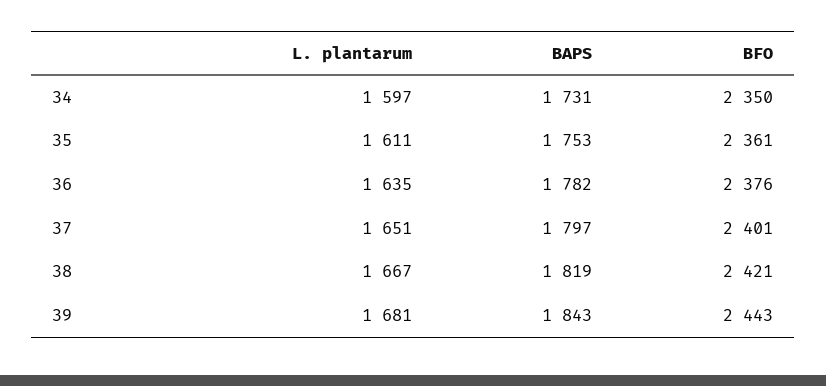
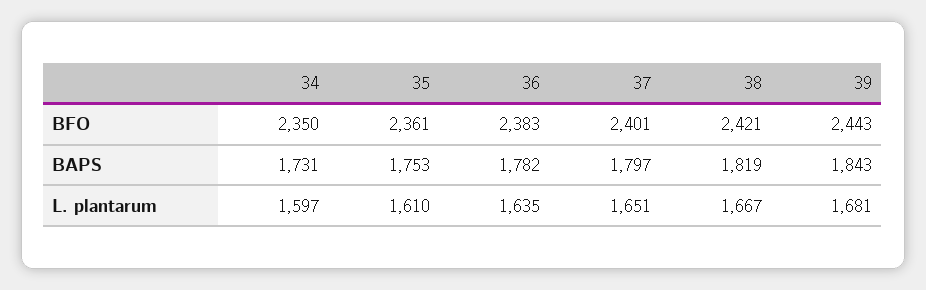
L. plantarum, 35: 1611 -> 1610
BFO, 36: 2376 -> 2383

